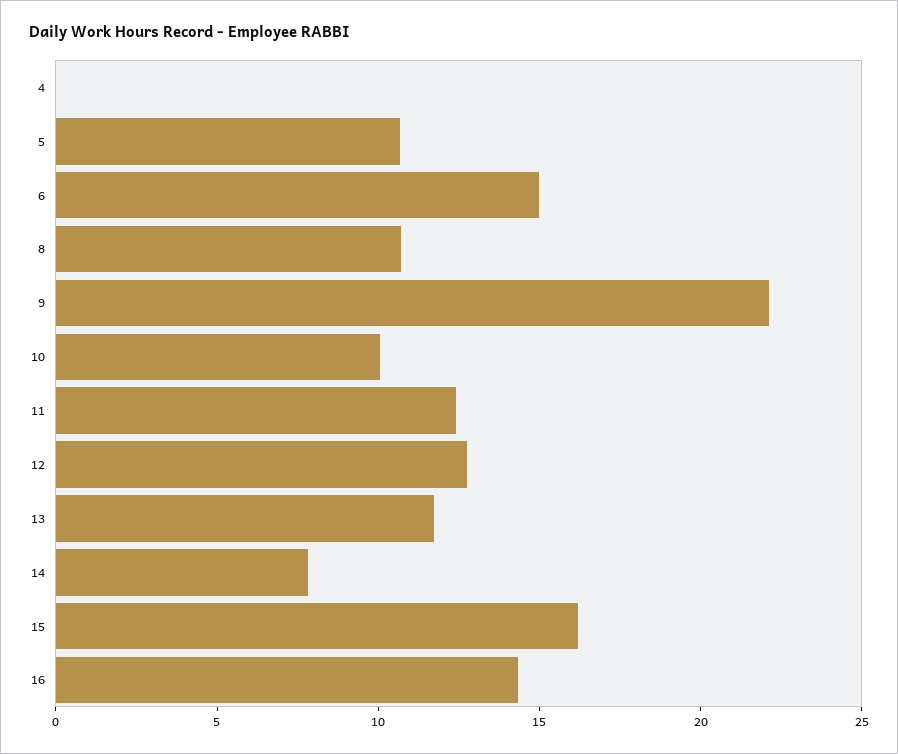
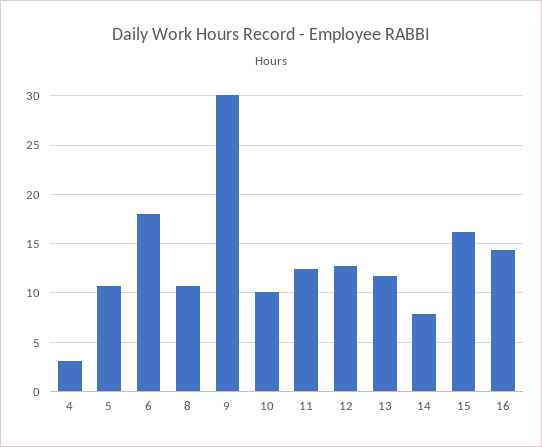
4: 0 -> 3
6: 15 -> 18
9: 22 -> 30

